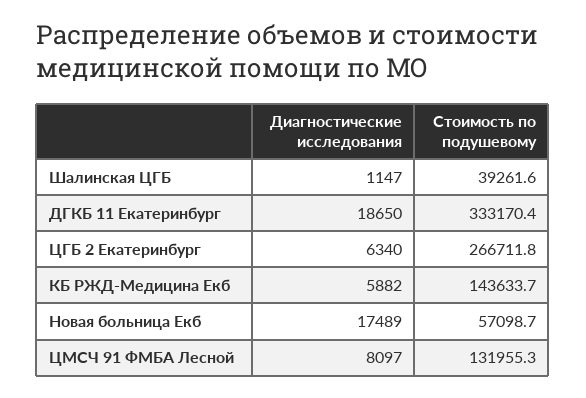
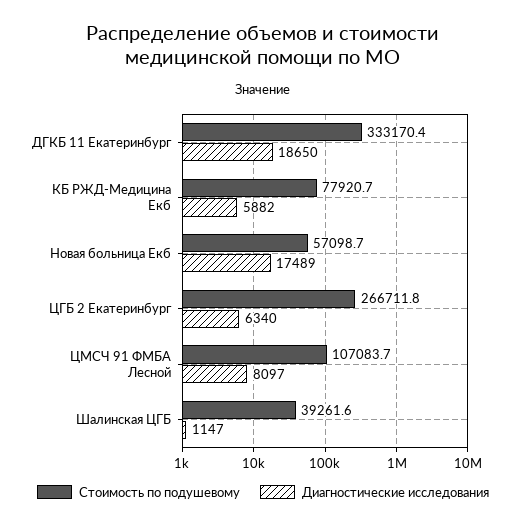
Стоимость по подушевому, КБ РЖД-Медицина Екб: 143633.7 -> 77920.7
Стоимость по подушевому, ЦМСЧ 91 ФМБА Лесной: 131955.3 -> 107083.7

